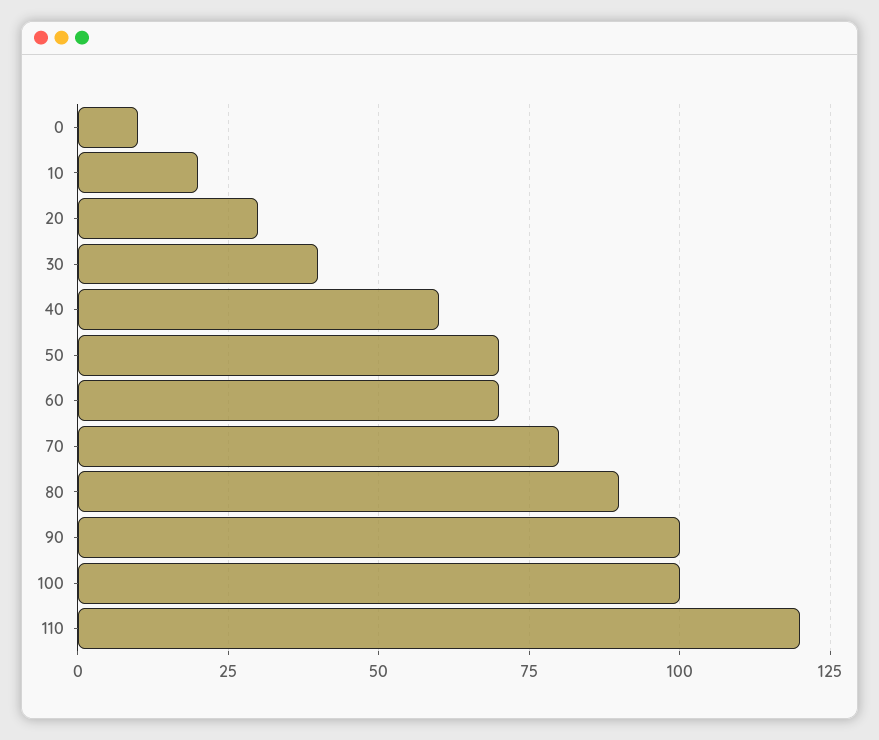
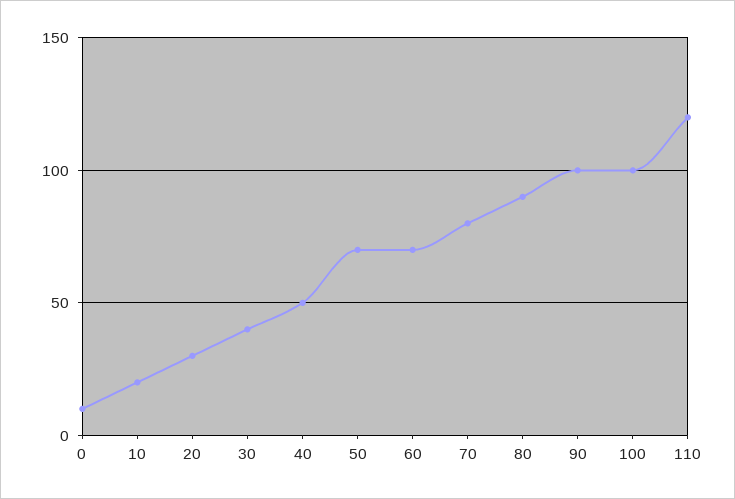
40: 60 -> 50

